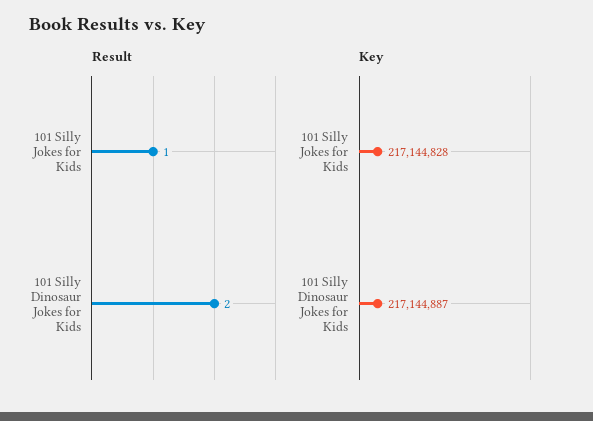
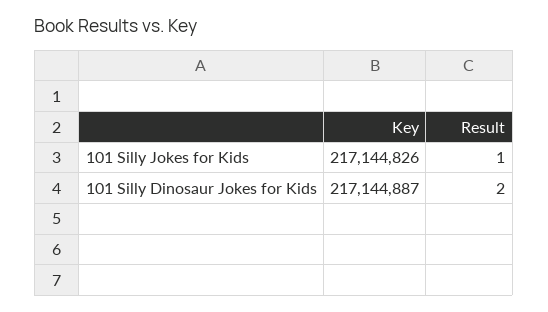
Key, 101 Silly Jokes for Kids: 217144828 -> 217144826

